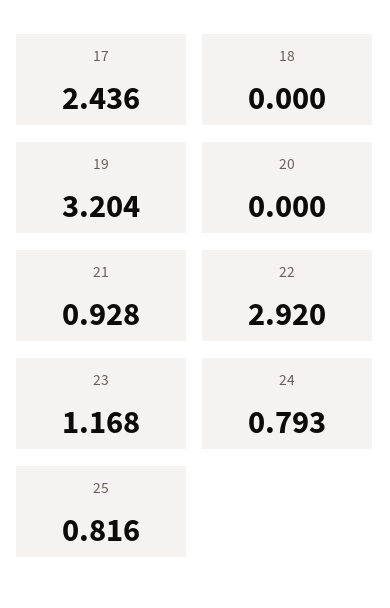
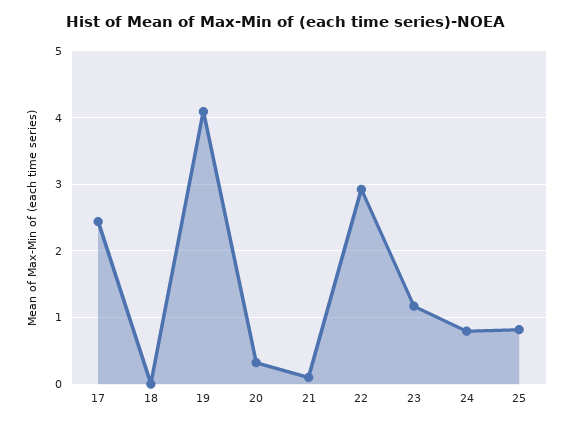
19: 3.204 -> 4.1
20: 0 -> 0.3
21: 0.928 -> 0.1

